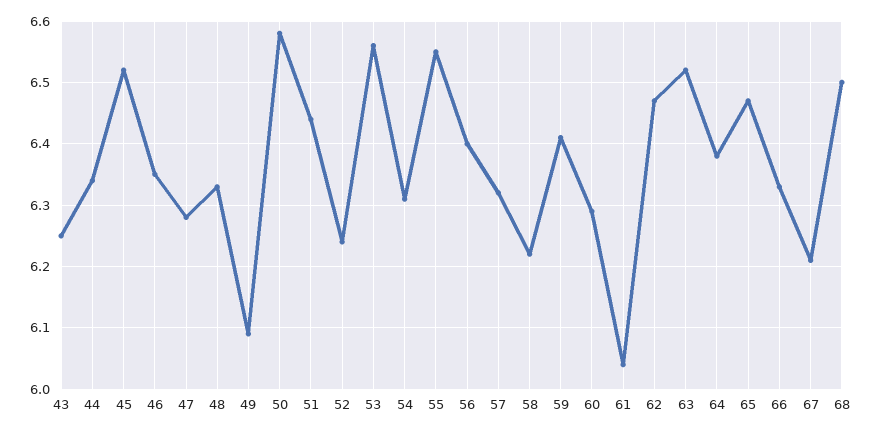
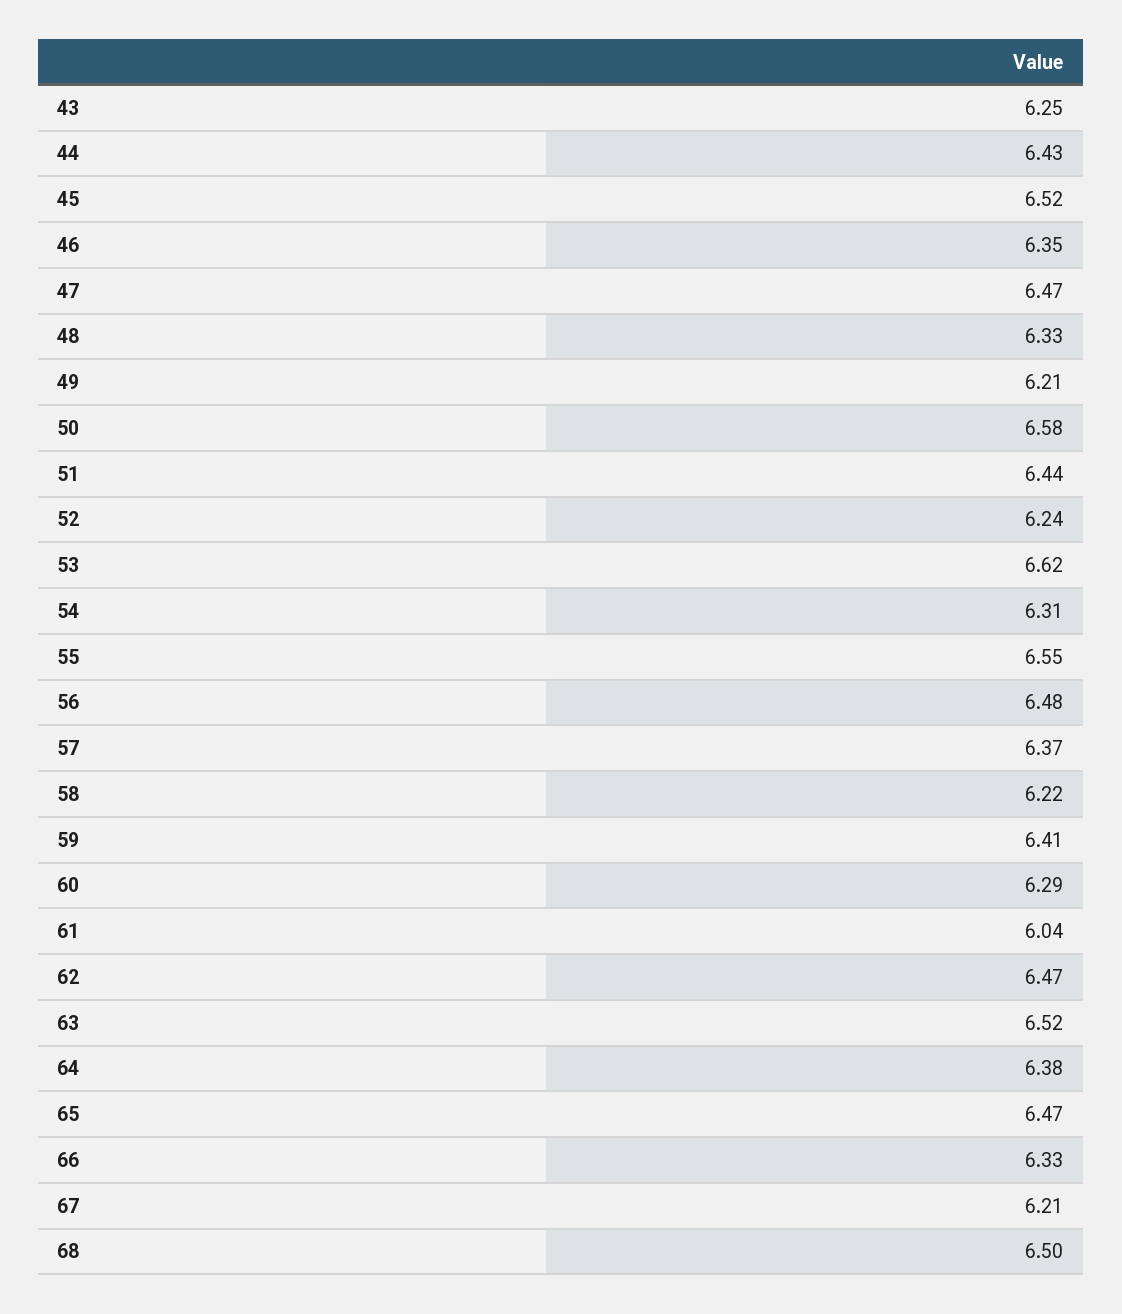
44: 6.34 -> 6.43
47: 6.28 -> 6.47
49: 6.09 -> 6.21
53: 6.56 -> 6.62
56: 6.4 -> 6.48
57: 6.32 -> 6.37

